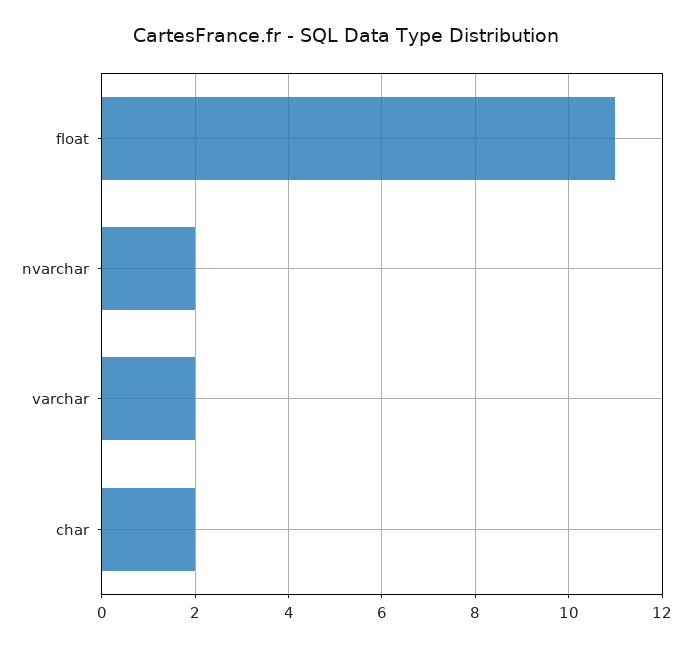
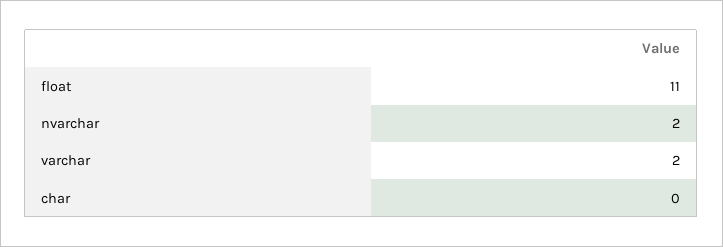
char: 2 -> 0

